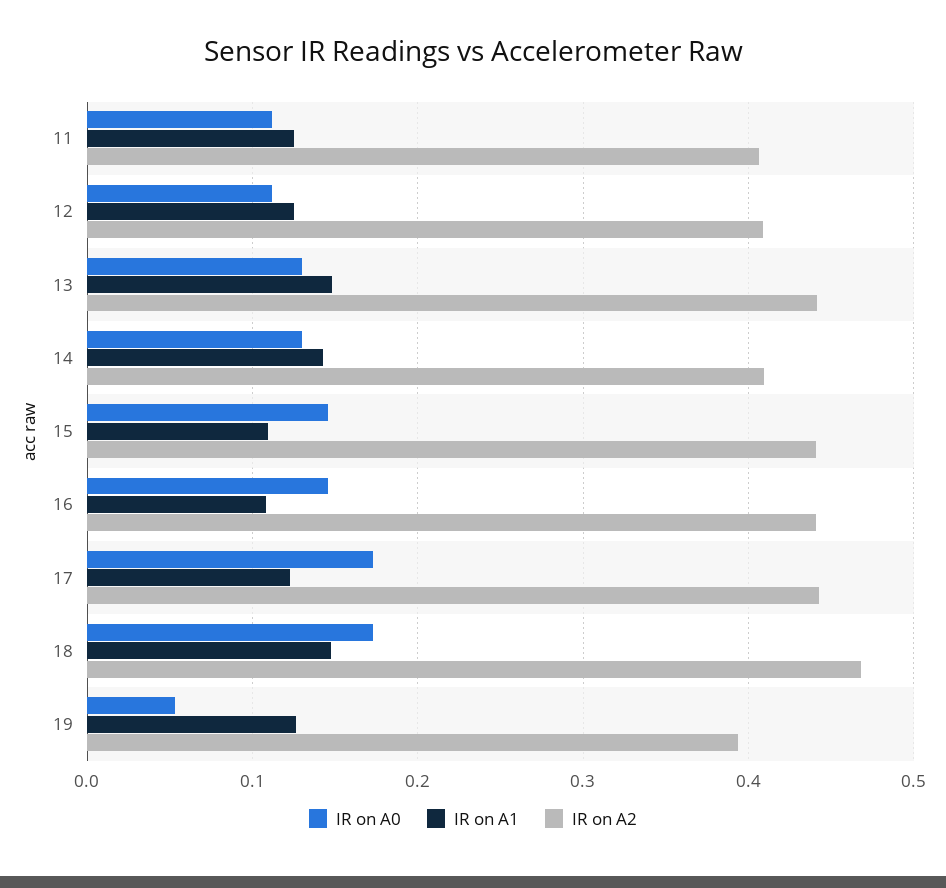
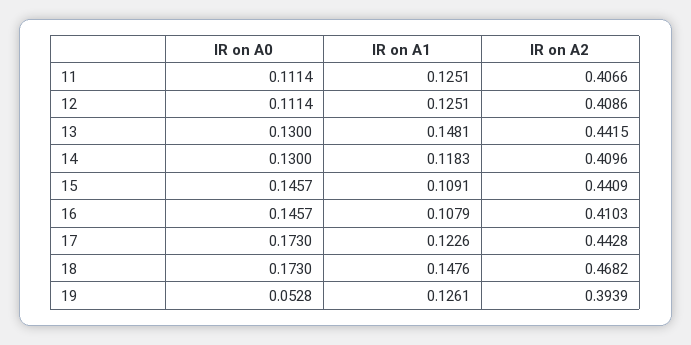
IR on A1, 14: 0.14 -> 0.1183
IR on A2, 16: 0.44 -> 0.4103

